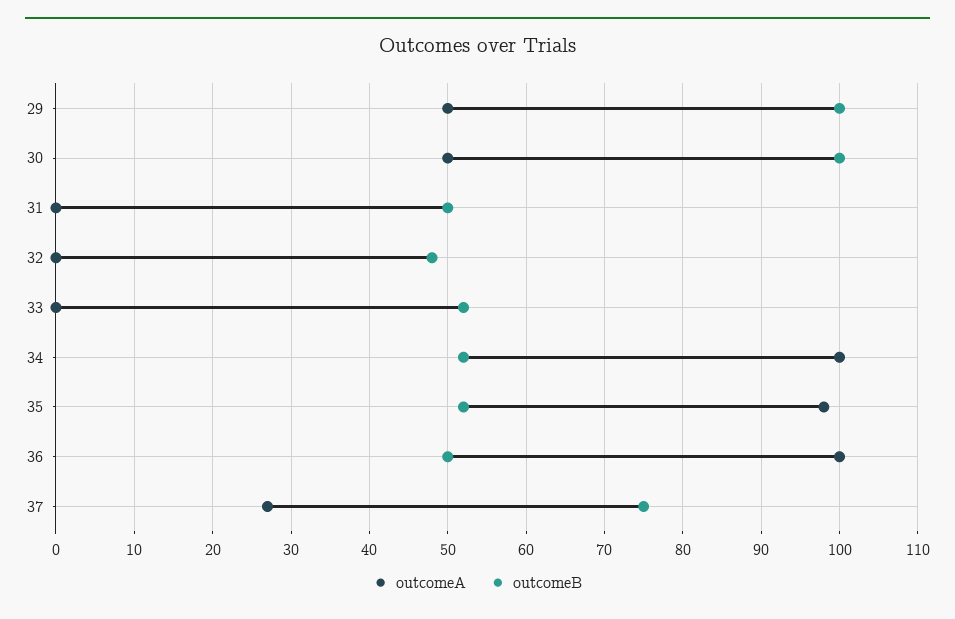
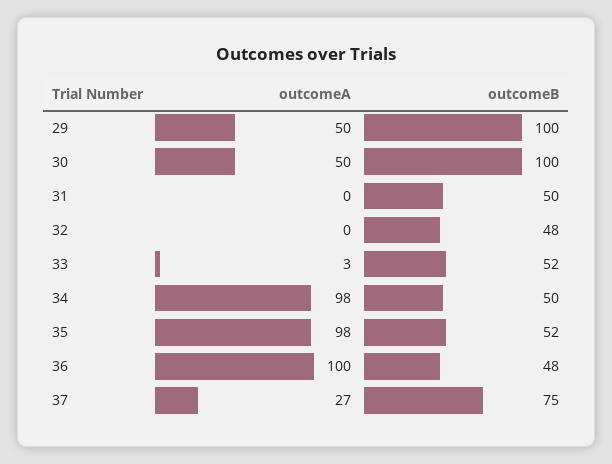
outcomeA, 33: 0 -> 3
outcomeA, 34: 100 -> 98
outcomeB, 34: 52 -> 50
outcomeB, 36: 50 -> 48

